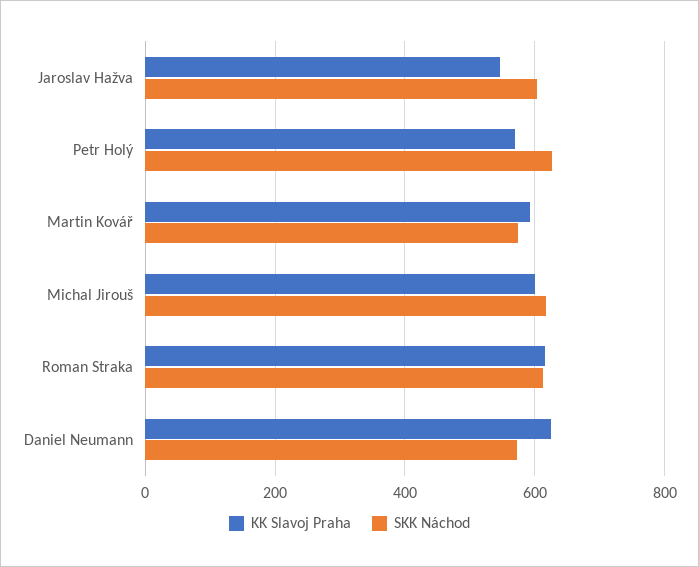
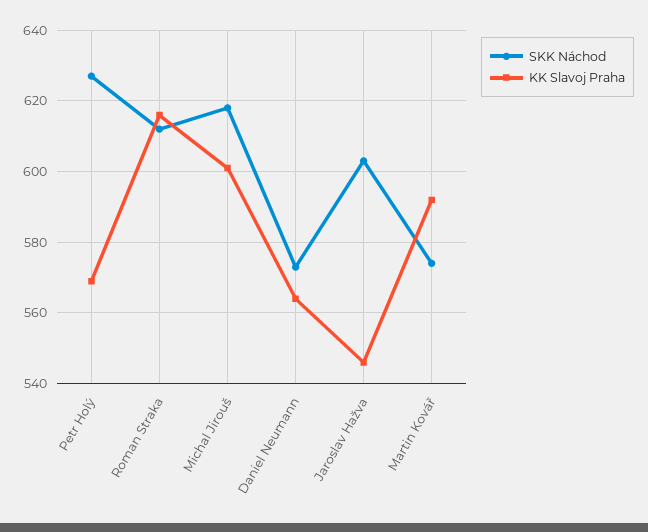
KK Slavoj Praha, Daniel Neumann: 620 -> 565

